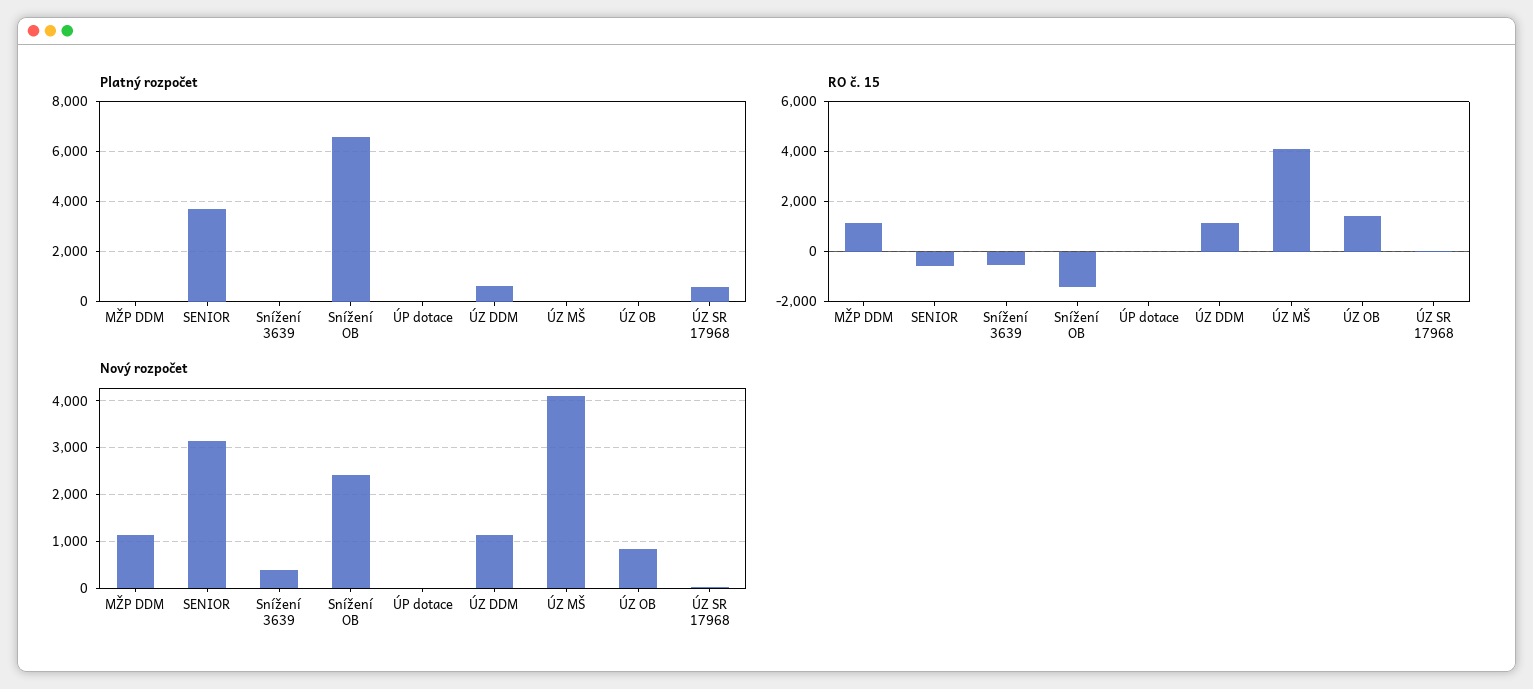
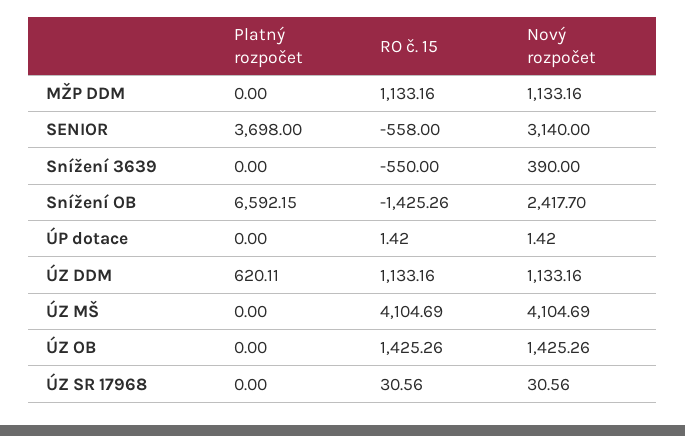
Platný rozpočet, ÚZ SR 17968: 500 -> 0
Nový rozpočet, ÚZ OB: 800 -> 1425.26

